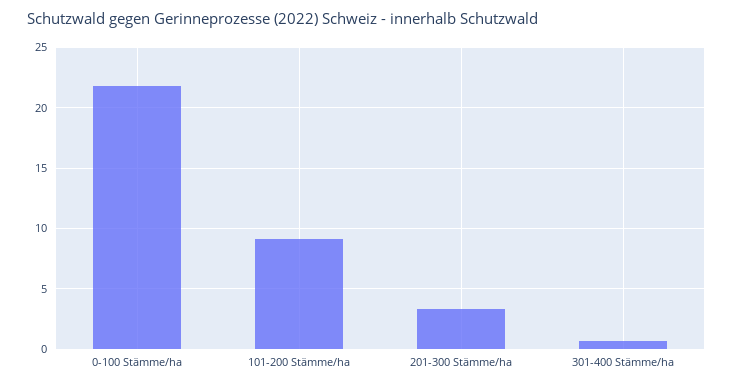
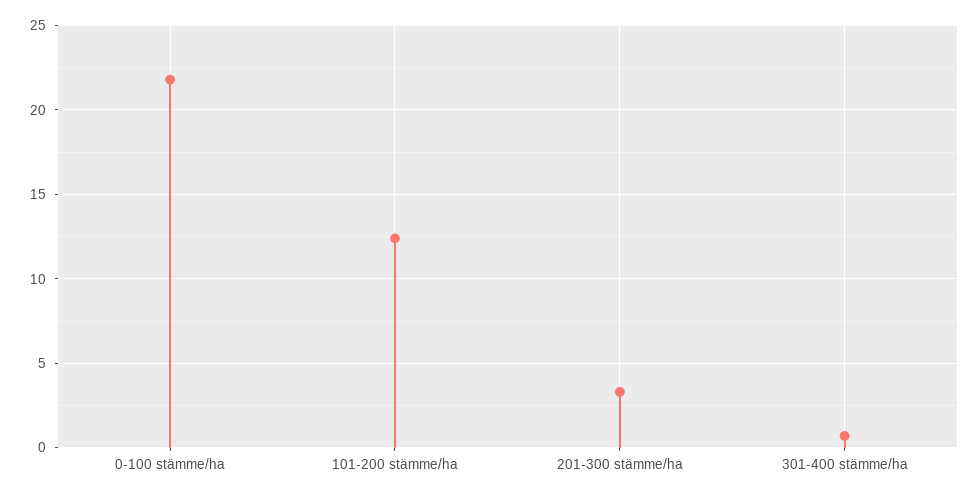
101-200 Stämme/ha: 9 -> 12.5

